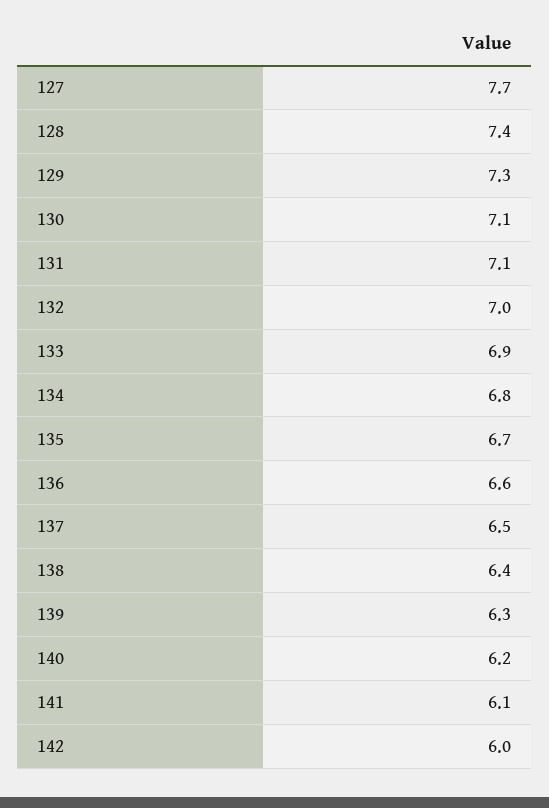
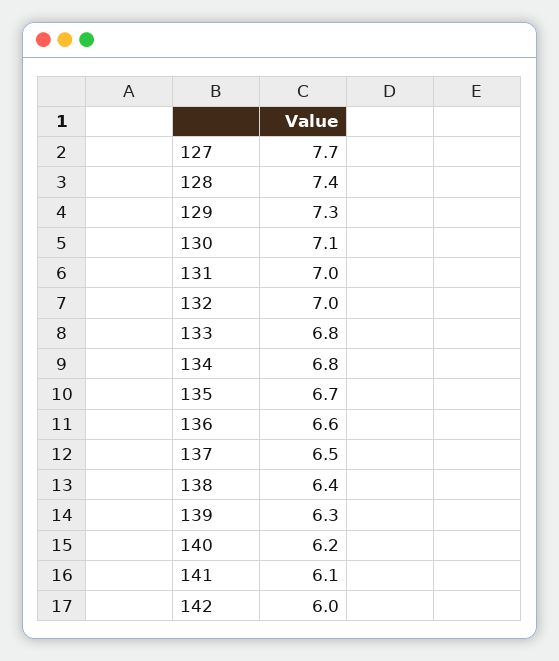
131: 7.1 -> 7
133: 6.9 -> 6.8

